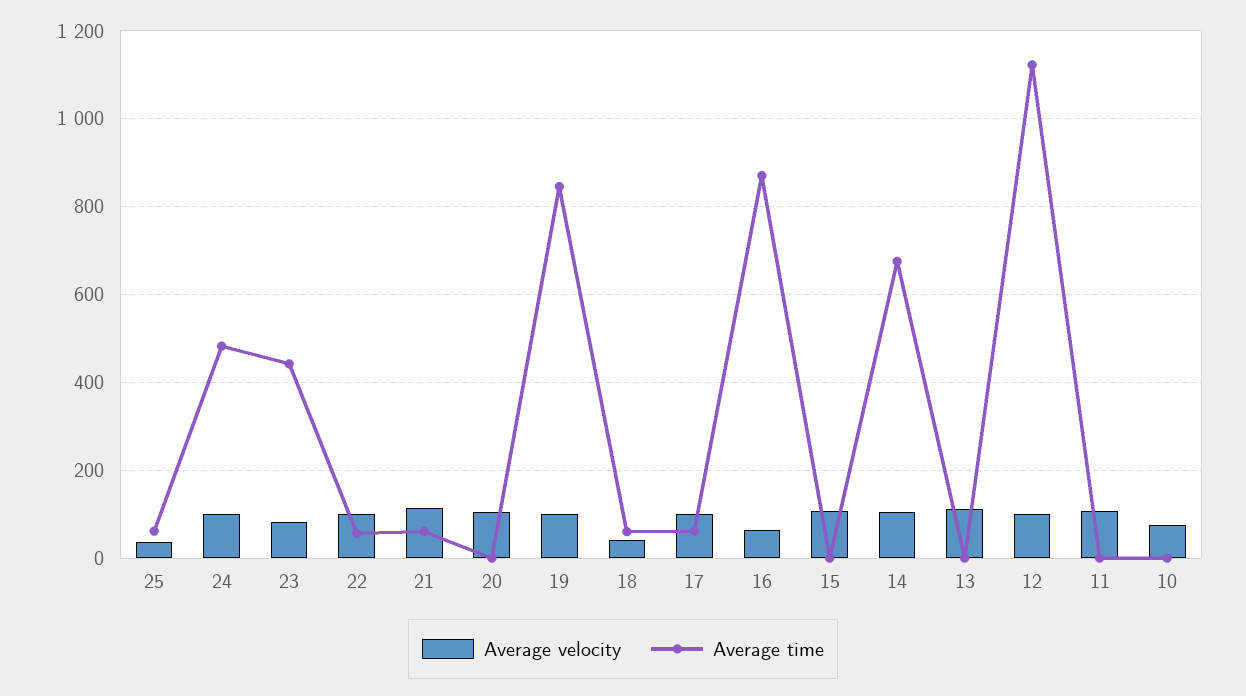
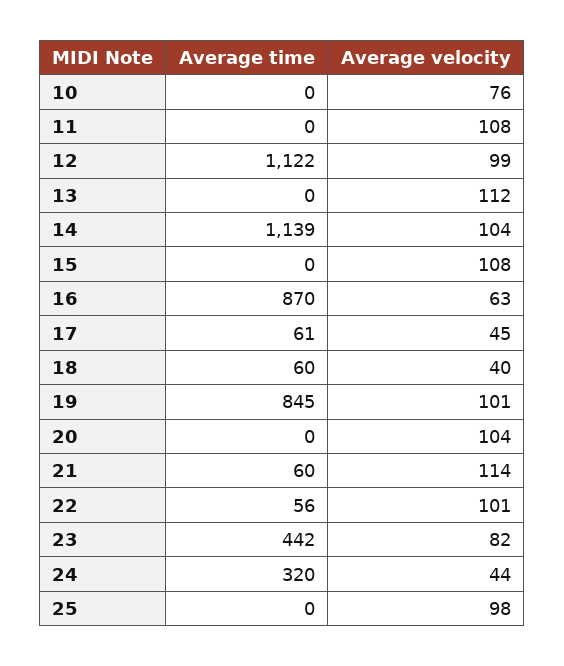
Average velocity, 25: 40 -> 98
Average time, 25: 60 -> 0
Average velocity, 24: 100 -> 44
Average time, 24: 480 -> 320
Average velocity, 17: 100 -> 45
Average time, 14: 680 -> 1139

